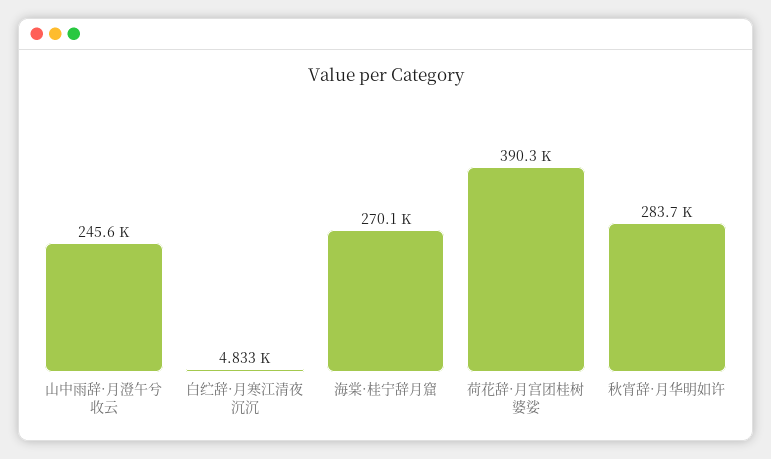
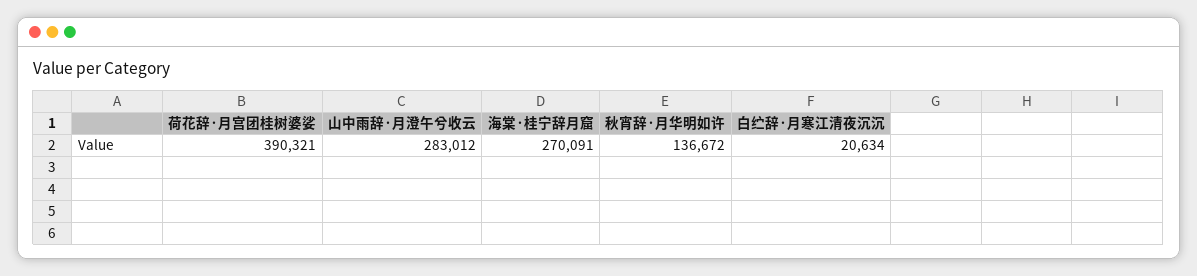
山中雨辞·月澄午兮收云: 245600 -> 283012
白纻辞·月寒江清夜沉沉: 4833 -> 20634
秋宵辞·月华明如许: 283700 -> 136672

